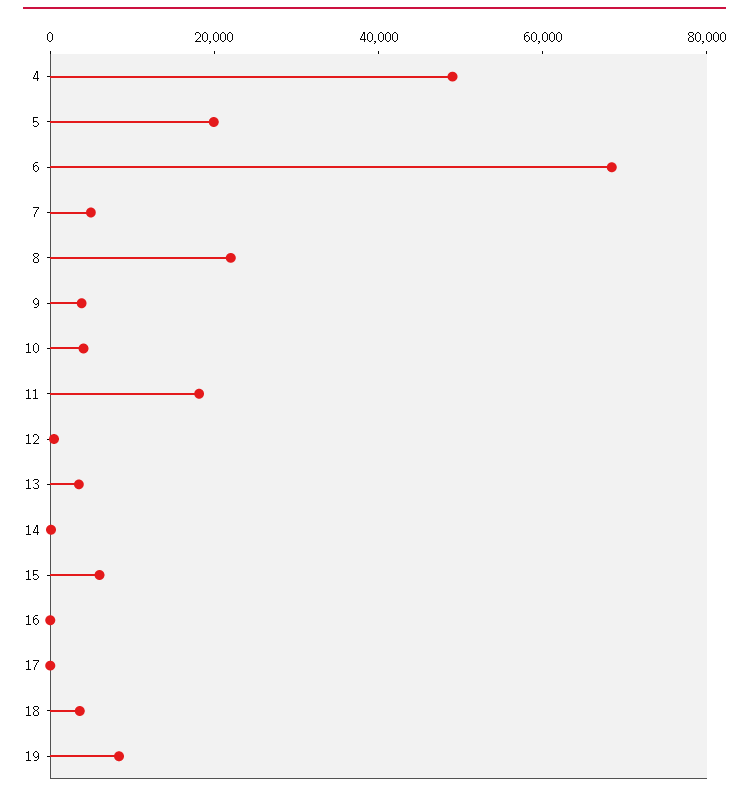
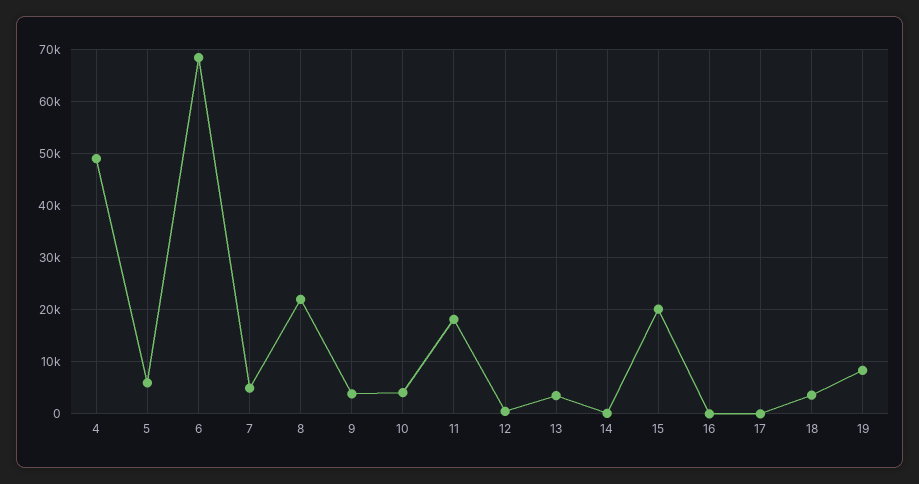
5: 20000 -> 6000
15: 5000 -> 20000

